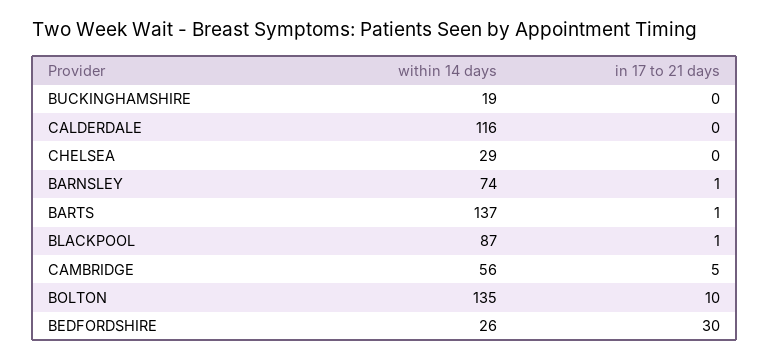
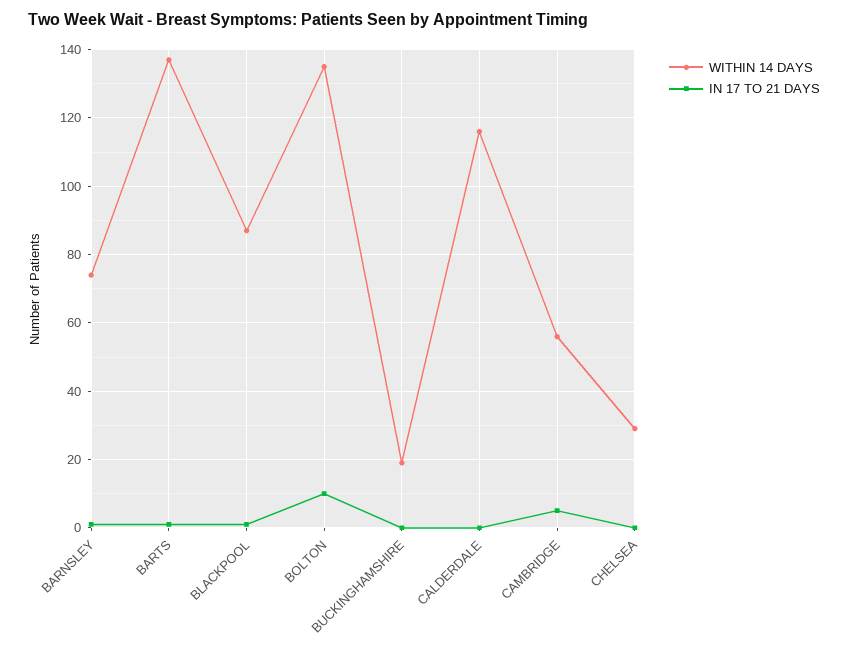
within 14 days, BEDFORDSHIRE: 26 -> none
in 17 to 21 days, BEDFORDSHIRE: 30 -> none

